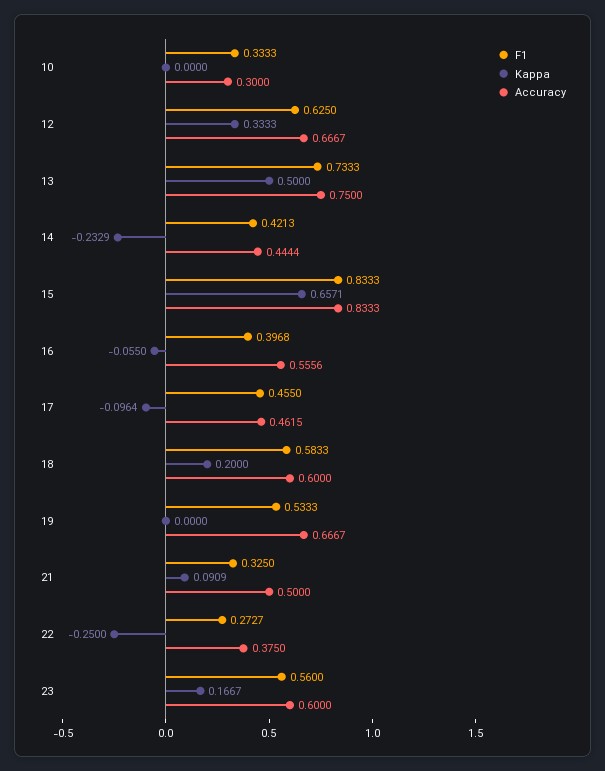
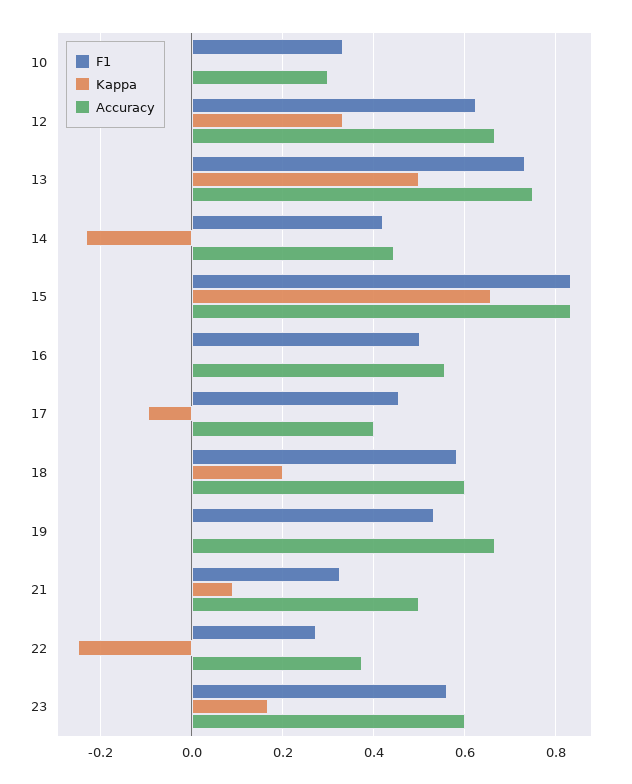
F1, 16: 0.3968 -> 0.5
Kappa, 16: -0.055 -> 0
Accuracy, 17: 0.4615 -> 0.4

